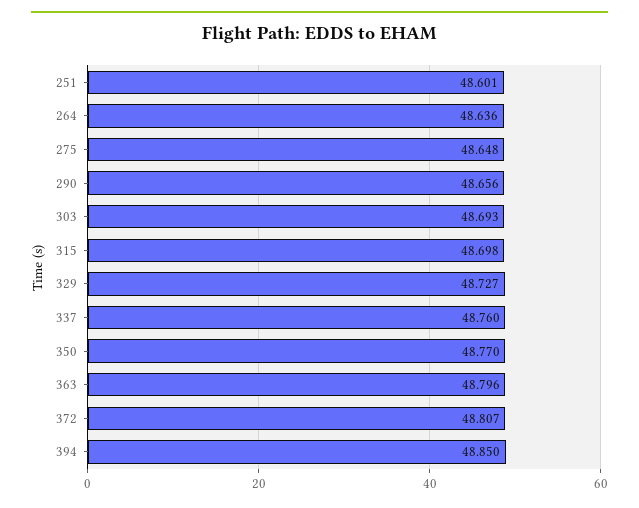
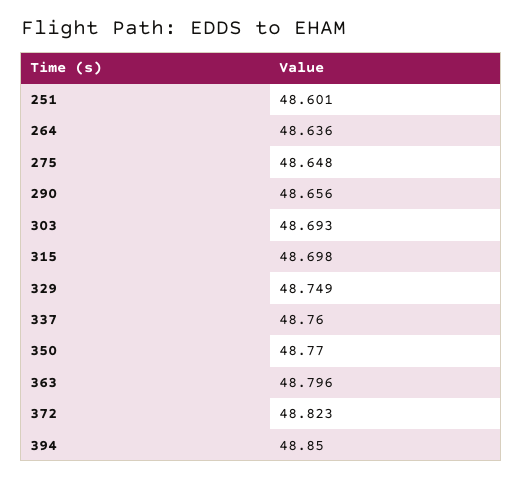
329: 48.727 -> 48.749
372: 48.807 -> 48.823

